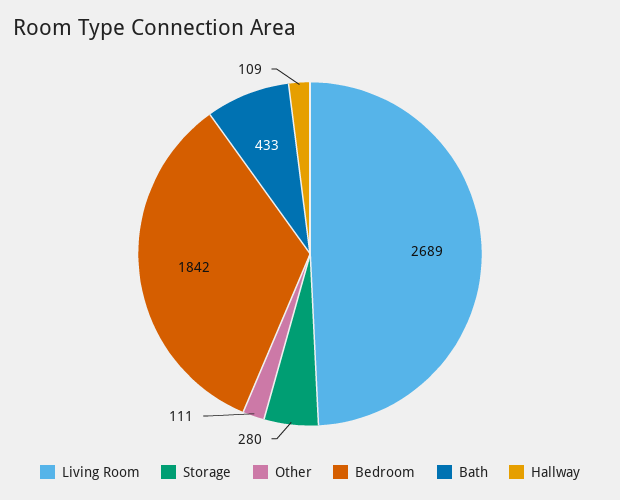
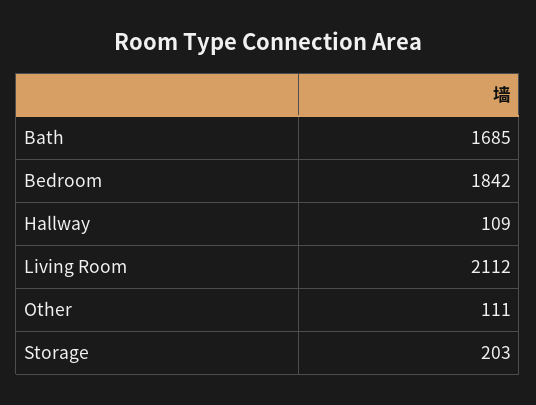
Living Room: 2689 -> 2112
Storage: 280 -> 203
Bath: 433 -> 1685

